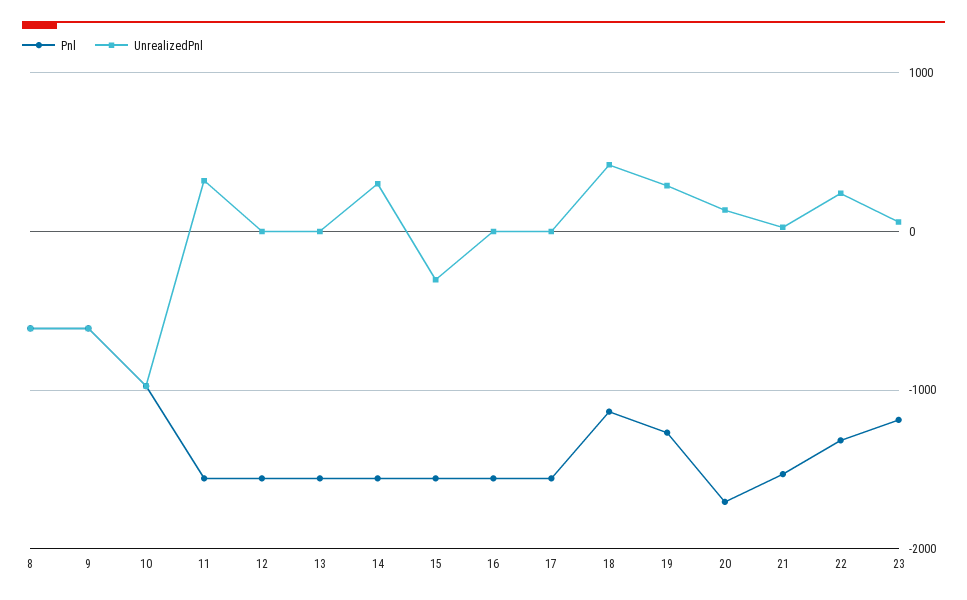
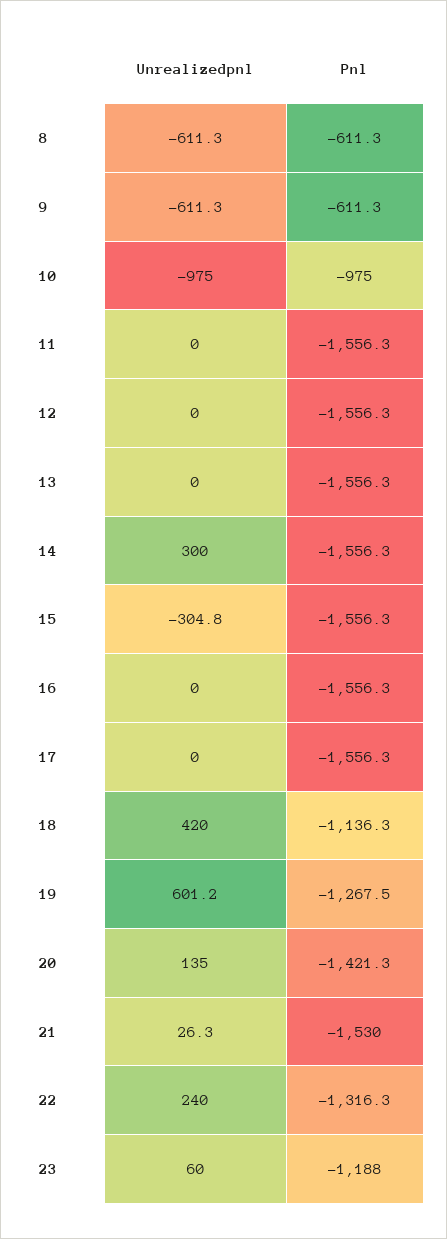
UnrealizedPnl, 11: 300 -> 0
UnrealizedPnl, 19: 300 -> 601.2
Pnl, 20: -1700 -> -1421.3

